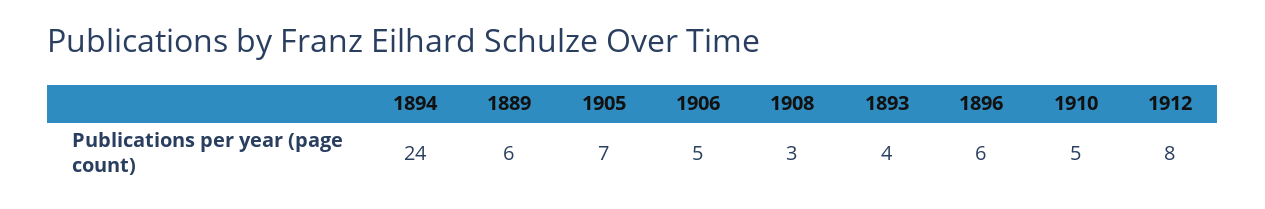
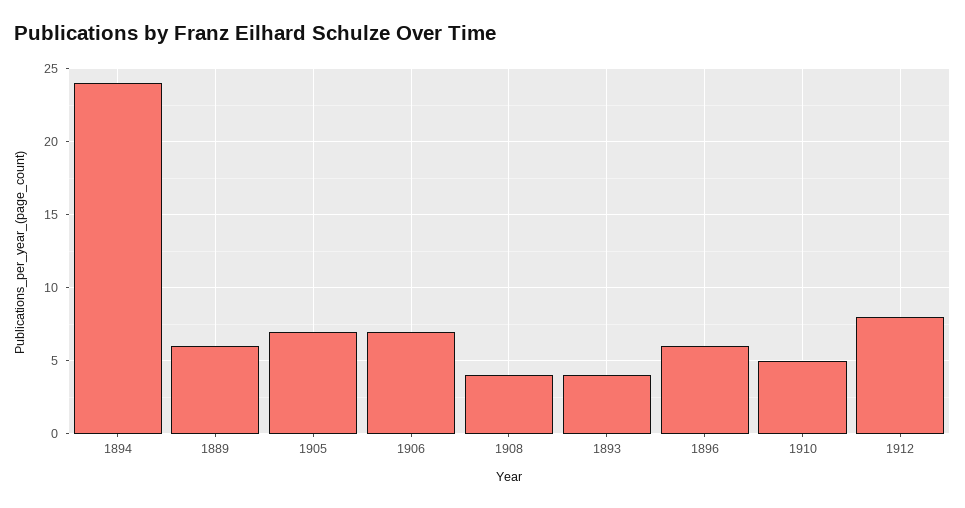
1906: 5 -> 7
1908: 3 -> 4

